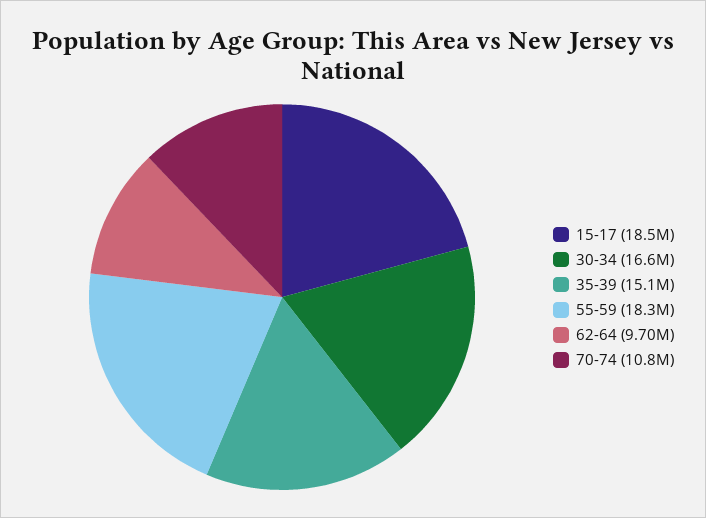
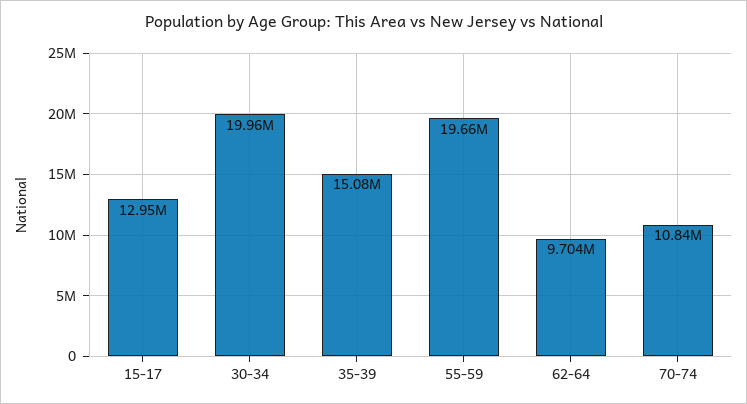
15-17: 18500000 -> 12950000
30-34: 16600000 -> 19960000
55-59: 18300000 -> 19660000

